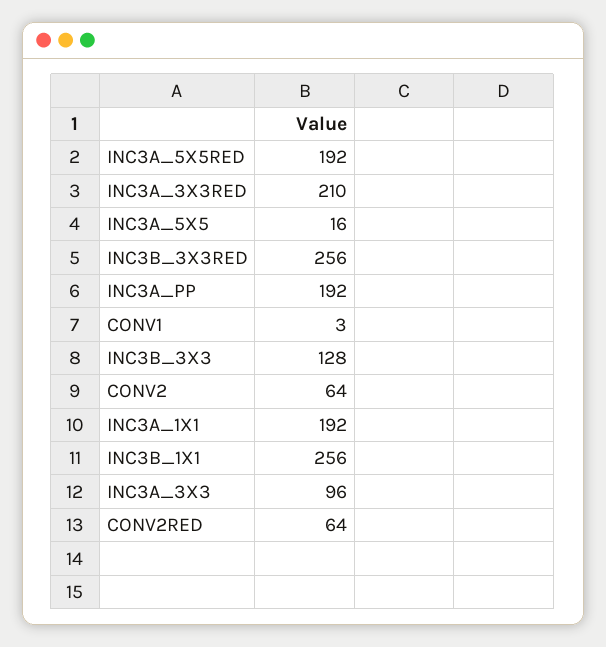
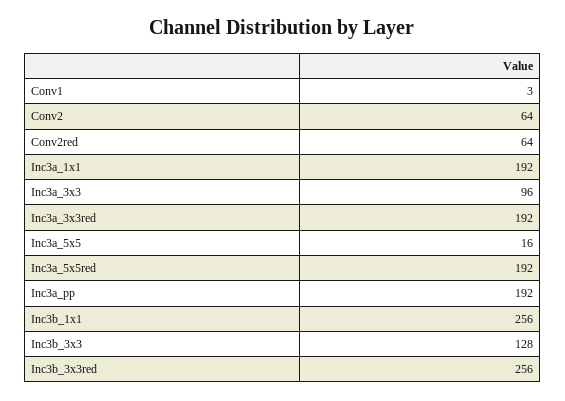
INC3A_3X3RED: 210 -> 192

